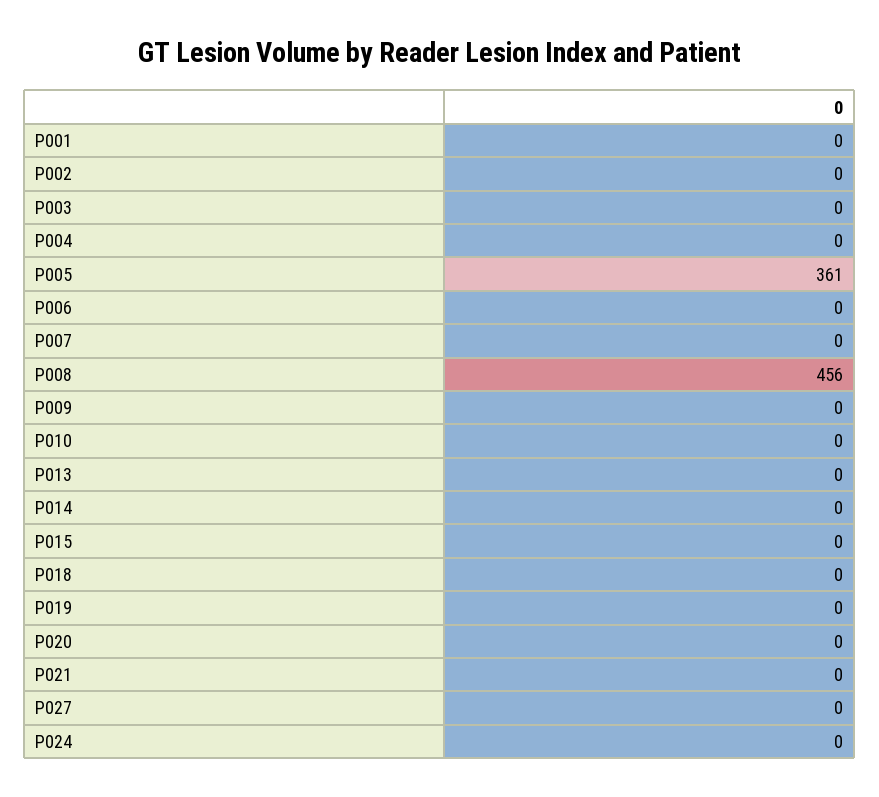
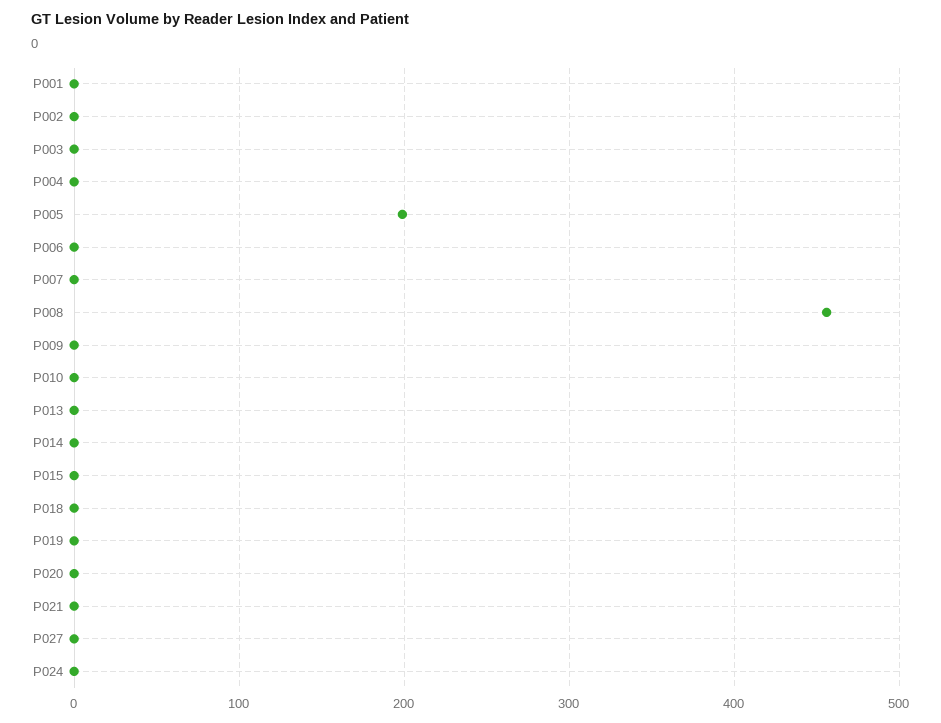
P005: 361 -> 200

